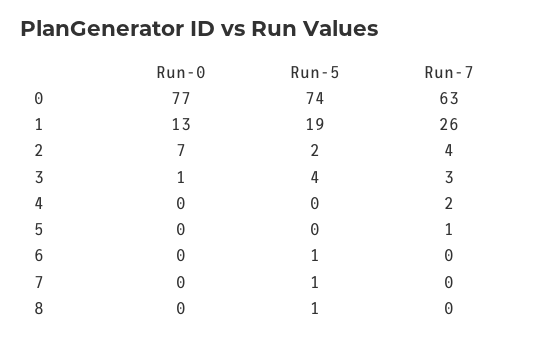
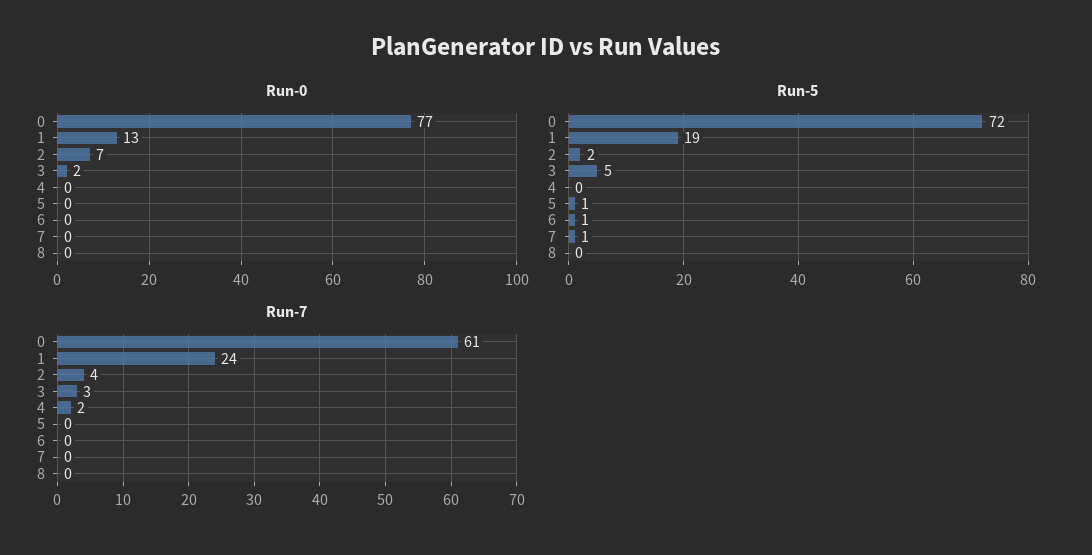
Run-5, 0: 74 -> 72
Run-7, 0: 63 -> 61
Run-7, 1: 26 -> 24
Run-0, 3: 1 -> 2
Run-5, 3: 4 -> 5
Run-5, 5: 0 -> 1
Run-7, 5: 1 -> 0
Run-5, 8: 1 -> 0

